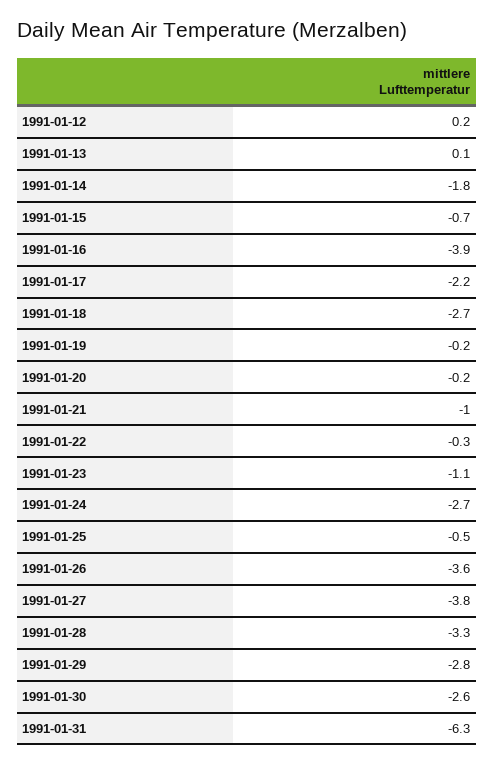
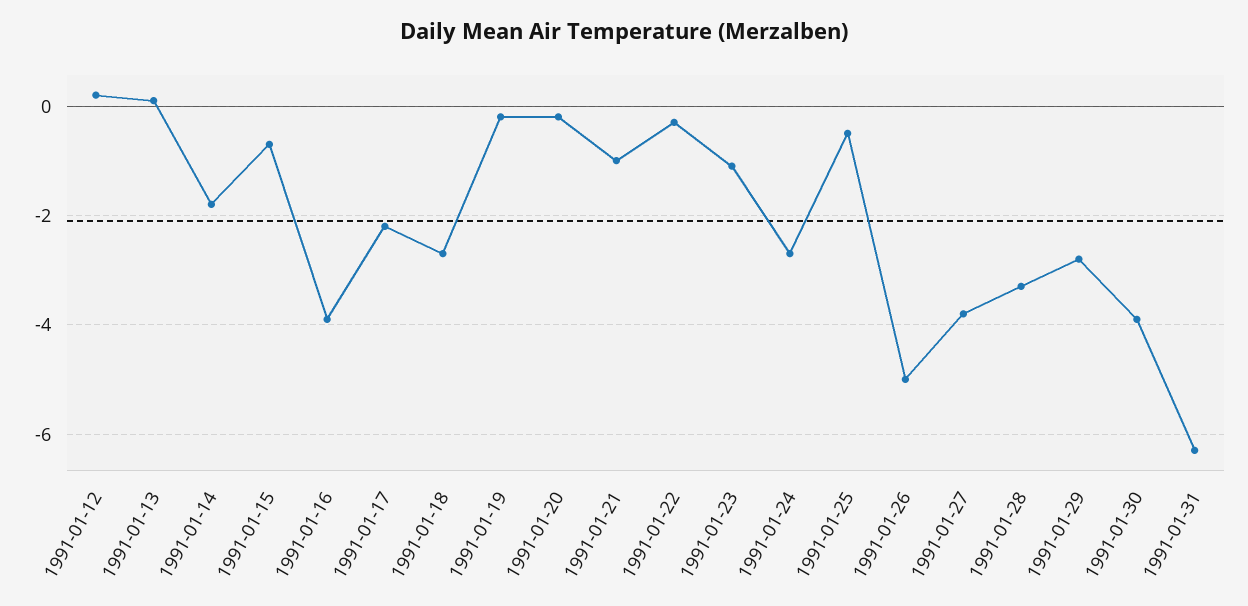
1991-01-26: -3.6 -> -5
1991-01-30: -2.6 -> -4

